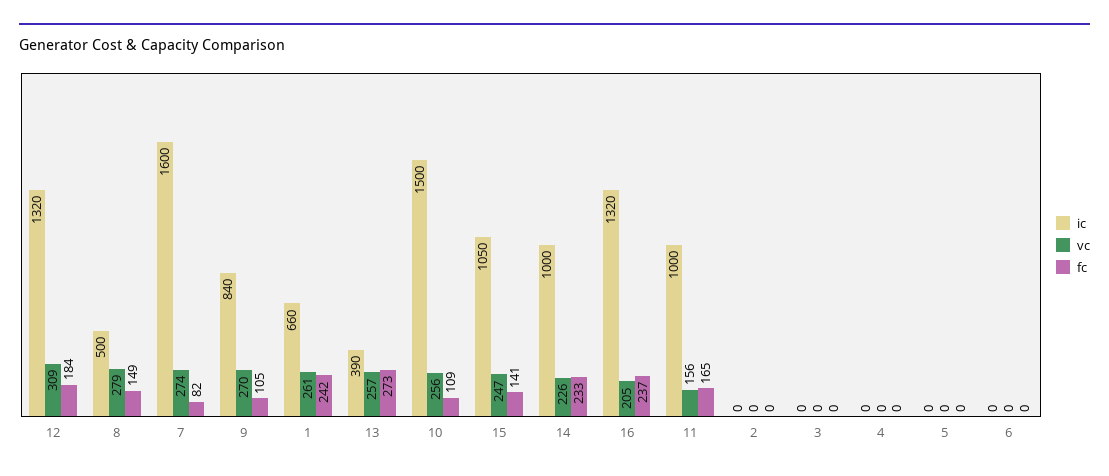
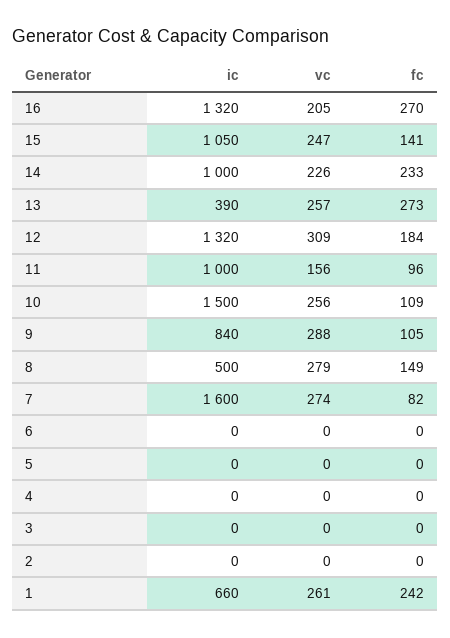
vc, 9: 270 -> 288
fc, 16: 237 -> 270
fc, 11: 165 -> 96

